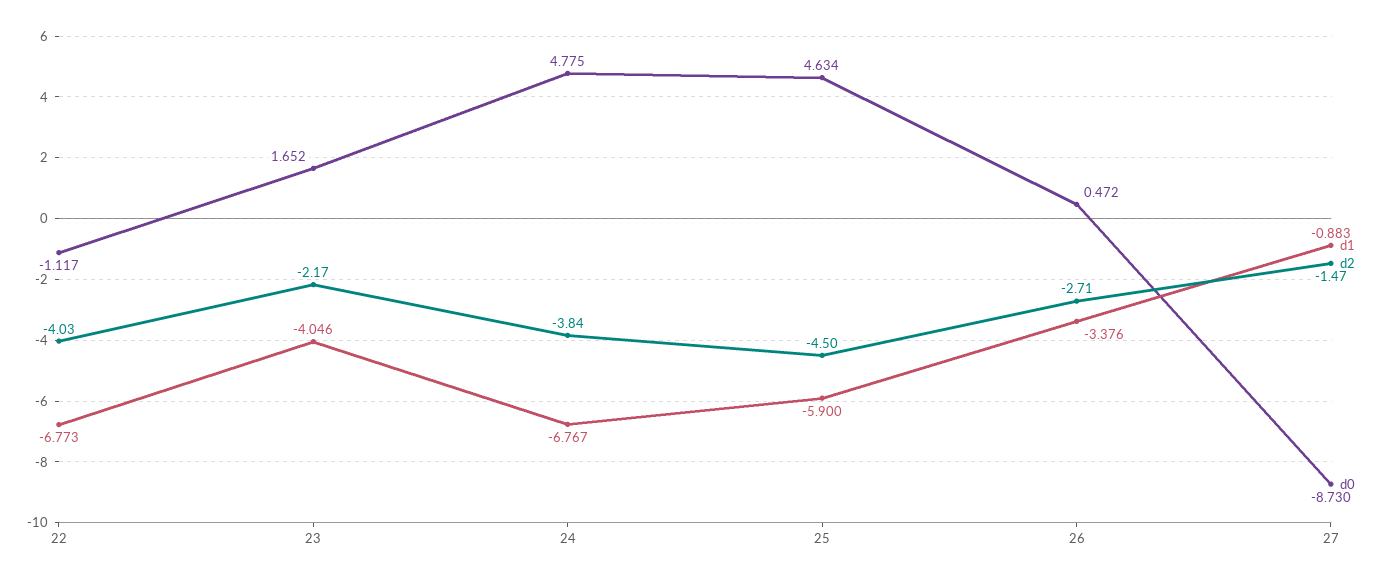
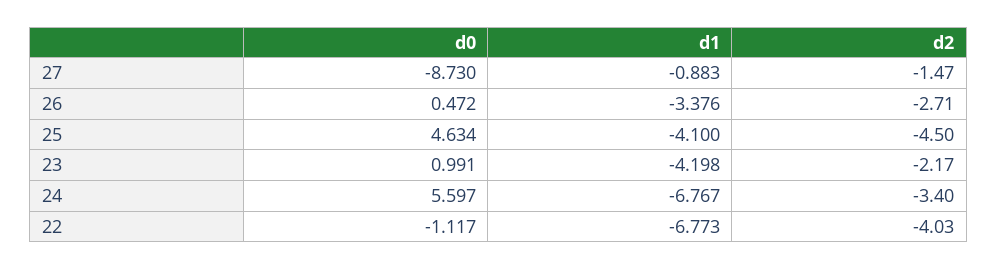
d1, 23: -4.046 -> -4.198
d0, 23: 1.652 -> 0.991
d2, 24: -3.84 -> -3.4
d0, 24: 4.775 -> 5.597
d1, 25: -5.9 -> -4.1

